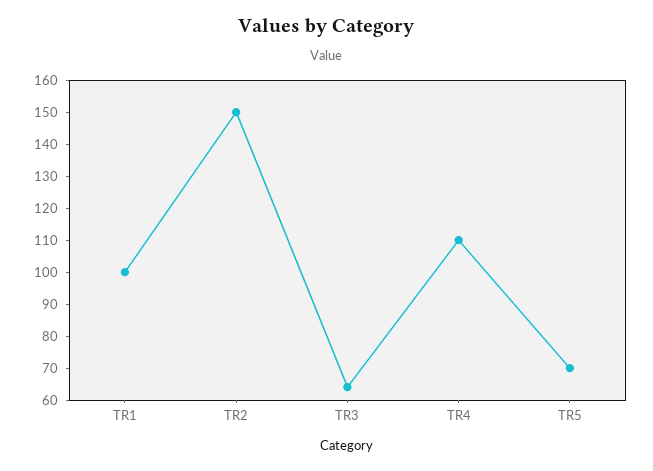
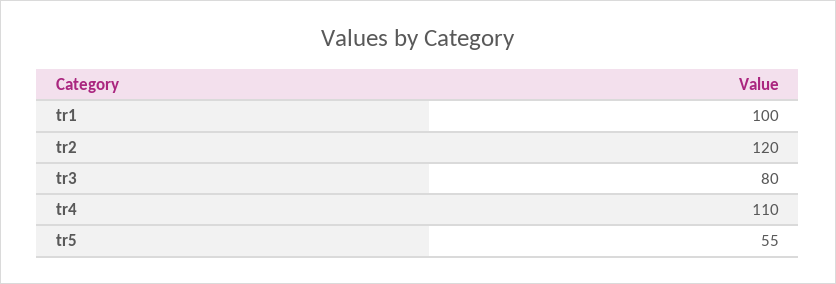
TR2: 150 -> 120
TR3: 65 -> 80
TR5: 70 -> 55

